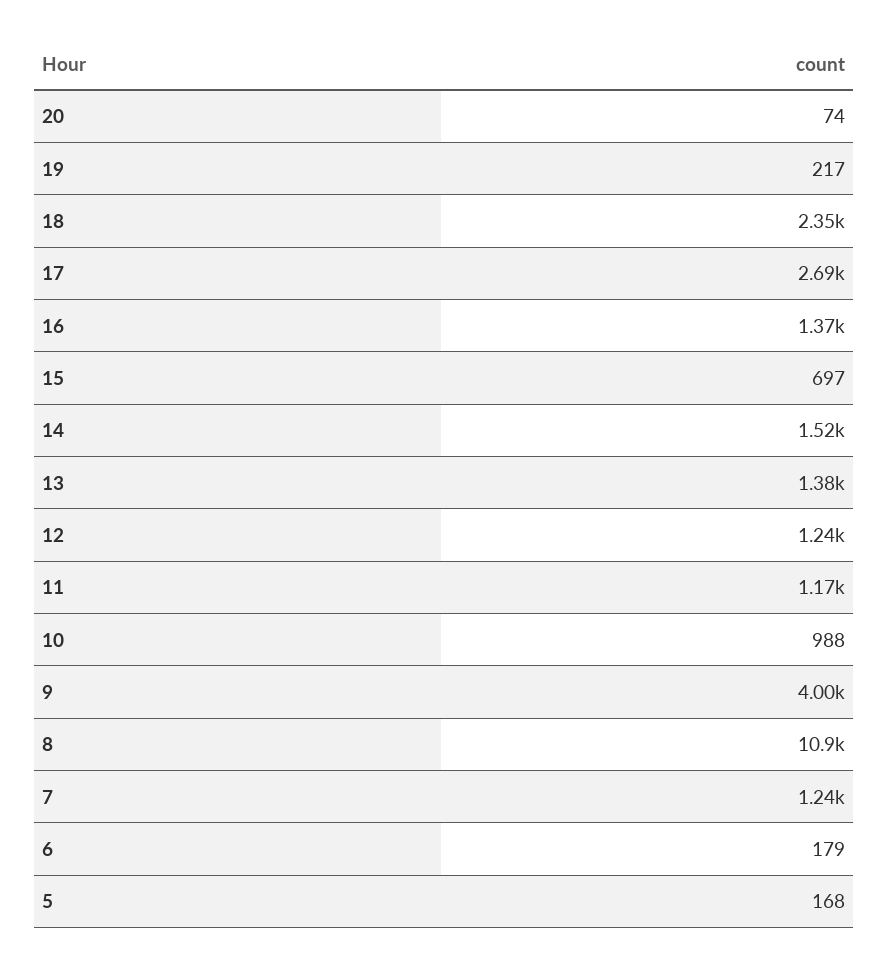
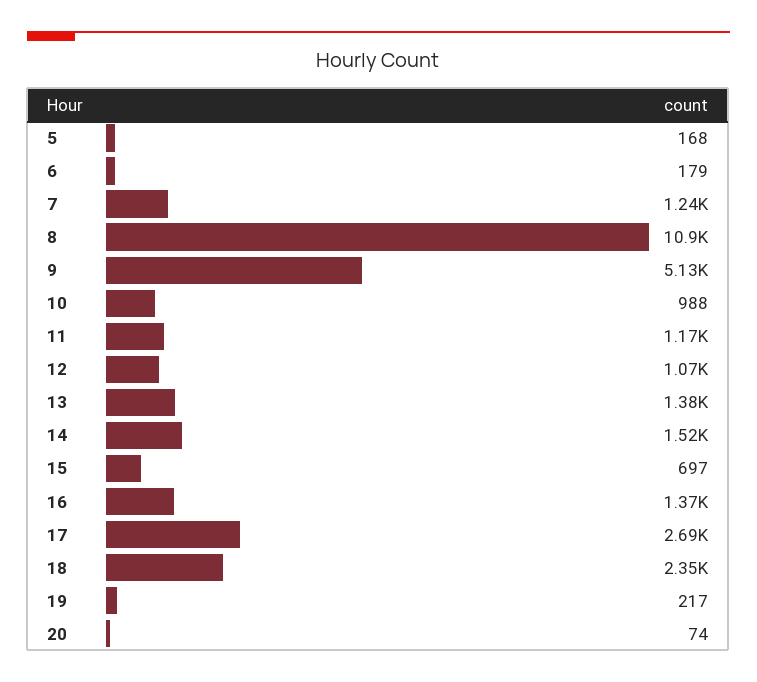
12: 1240 -> 1070
9: 4000 -> 5130

